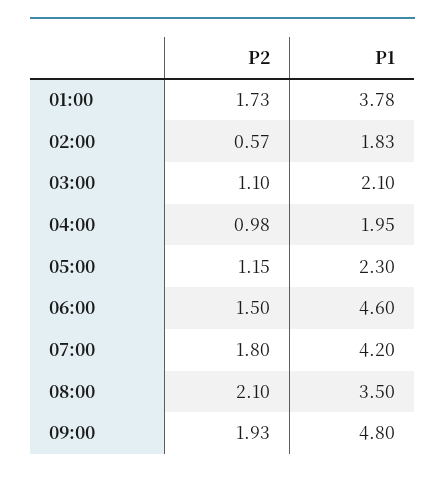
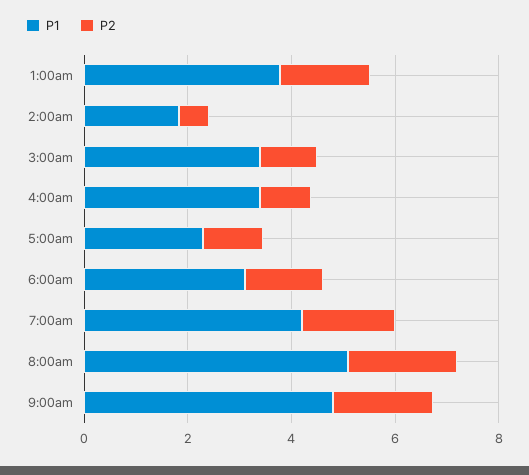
P1, 03:00: 2.1 -> 3.5
P1, 04:00: 1.95 -> 3.5
P1, 06:00: 4.6 -> 3
P1, 08:00: 3.5 -> 5

